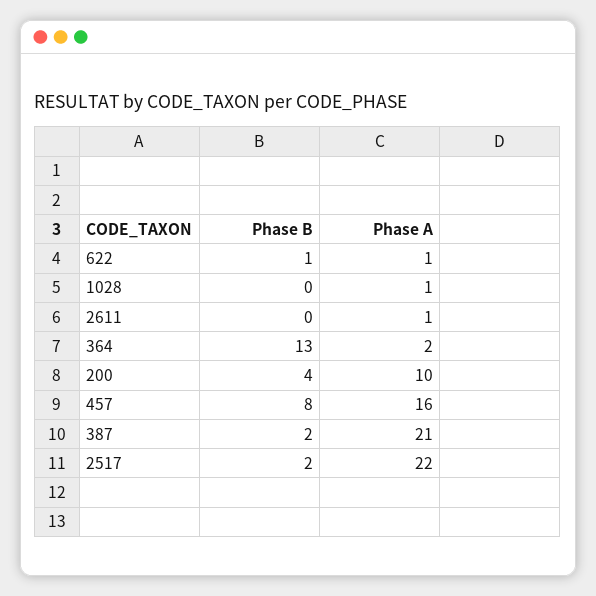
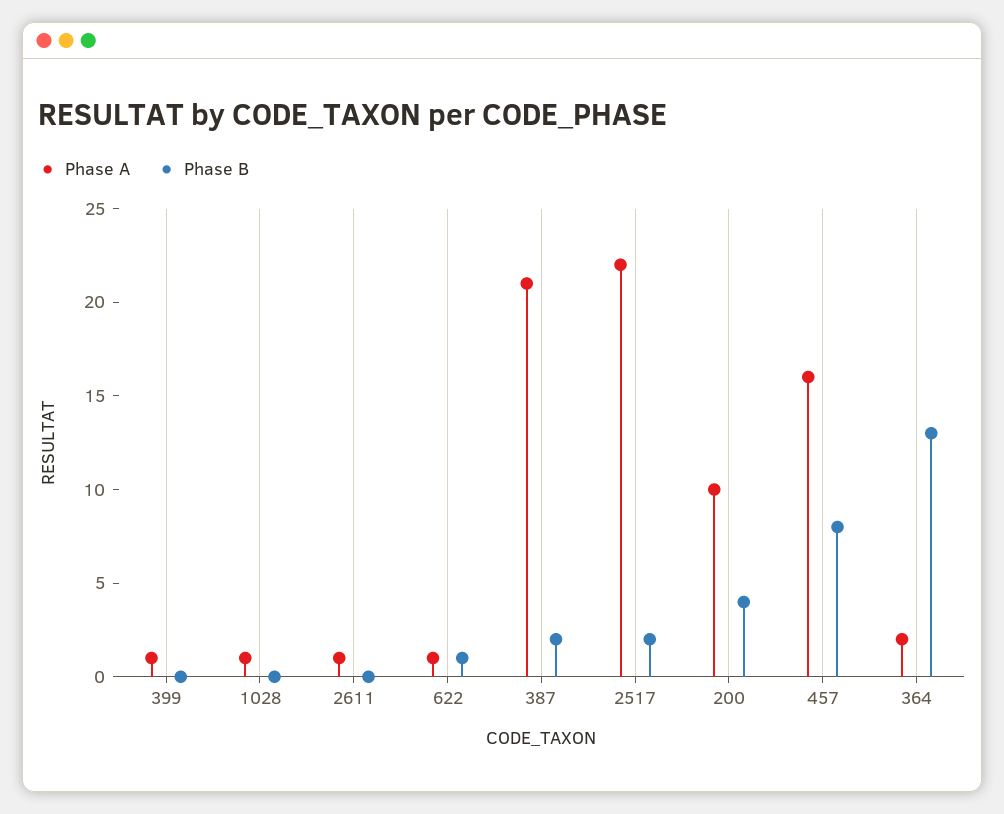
Phase A, 399: none -> 1
Phase B, 399: none -> 0

